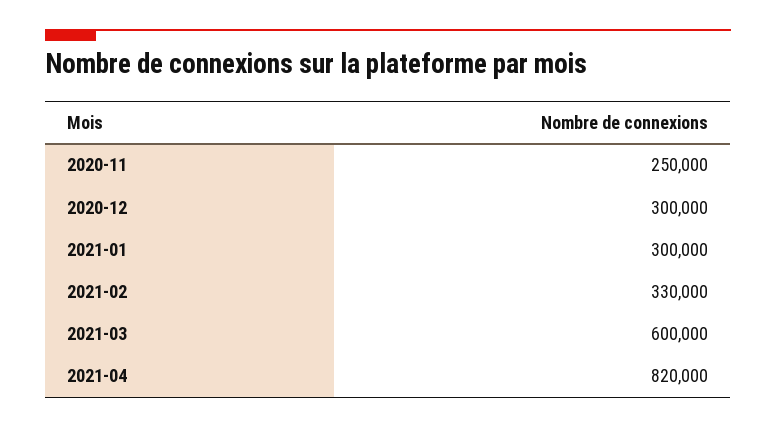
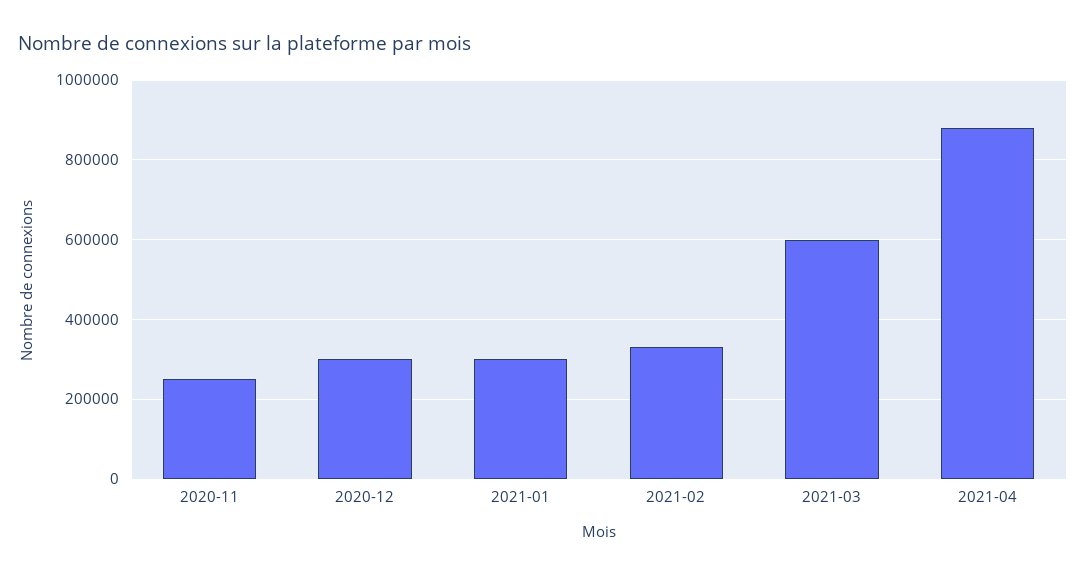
2021-04: 820000 -> 880000

